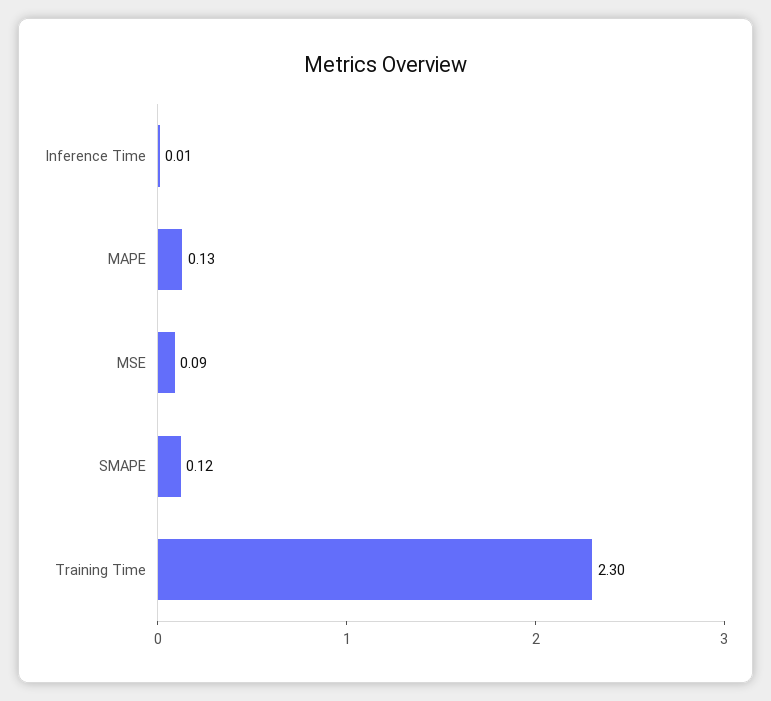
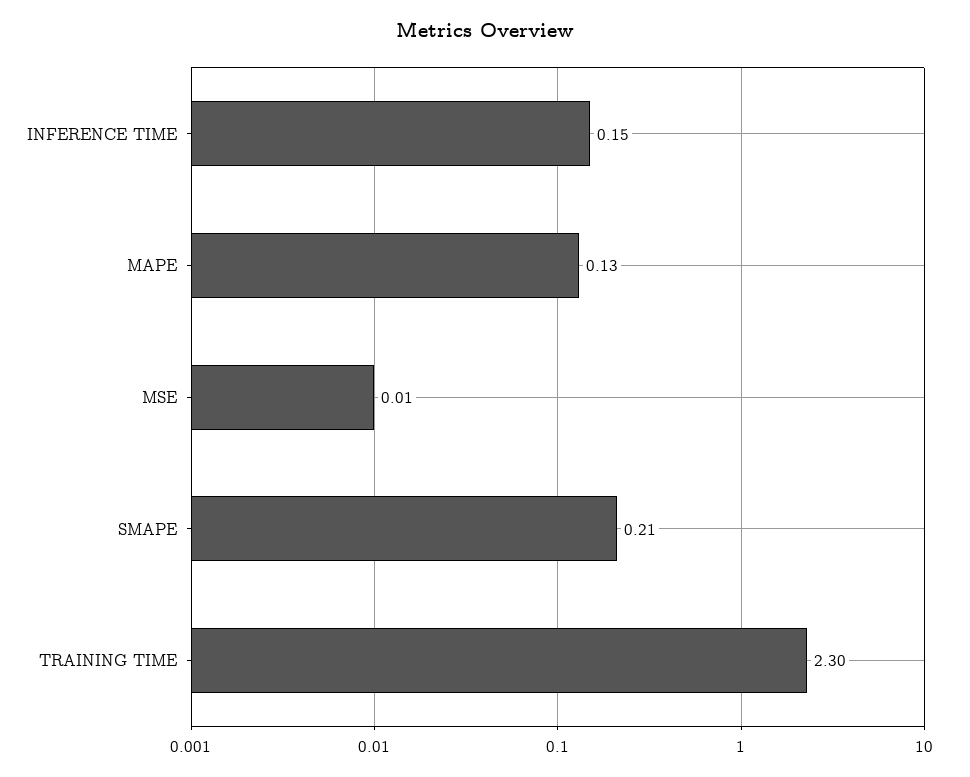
Inference Time: 0.01 -> 0.15
MSE: 0.09 -> 0.01
SMAPE: 0.12 -> 0.21

